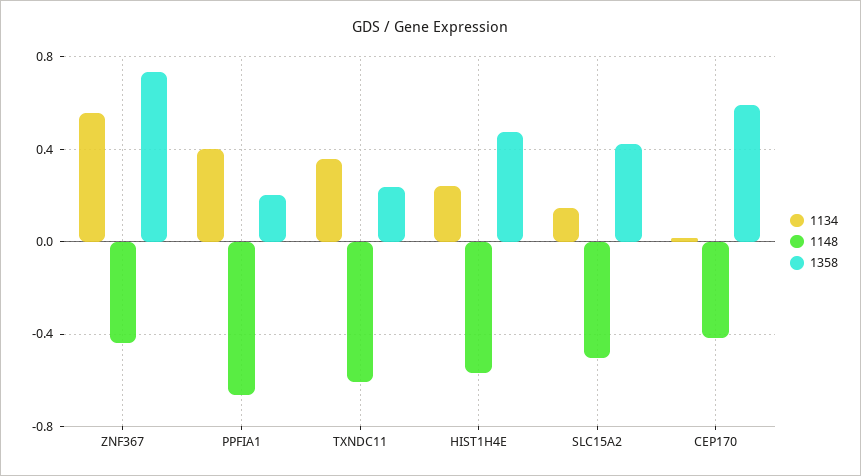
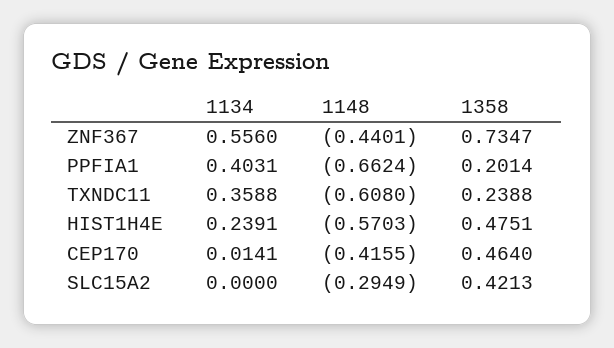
1134, SLC15A2: 0.15 -> 0
1148, SLC15A2: -0.5 -> -0.2949
1358, CEP170: 0.6 -> 0.464

